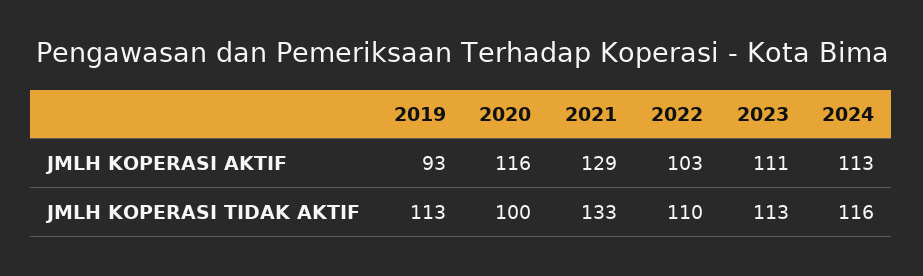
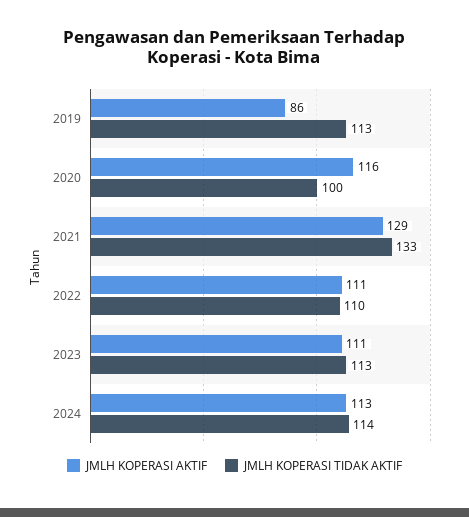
JMLH KOPERASI AKTIF, 2019: 93 -> 86
JMLH KOPERASI AKTIF, 2022: 103 -> 111
JMLH KOPERASI TIDAK AKTIF, 2024: 116 -> 114

